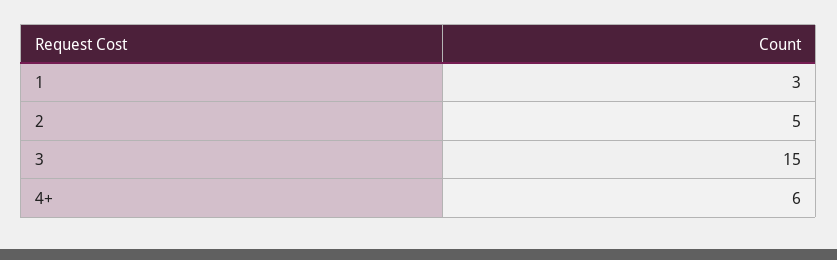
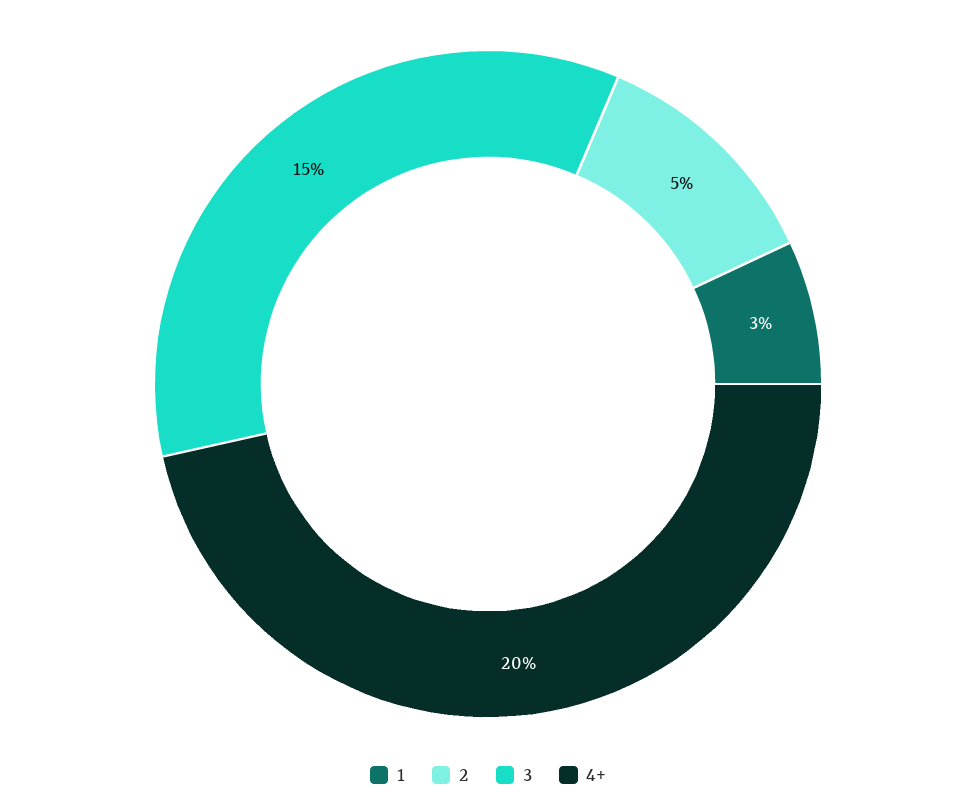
4+: 6 -> 20

